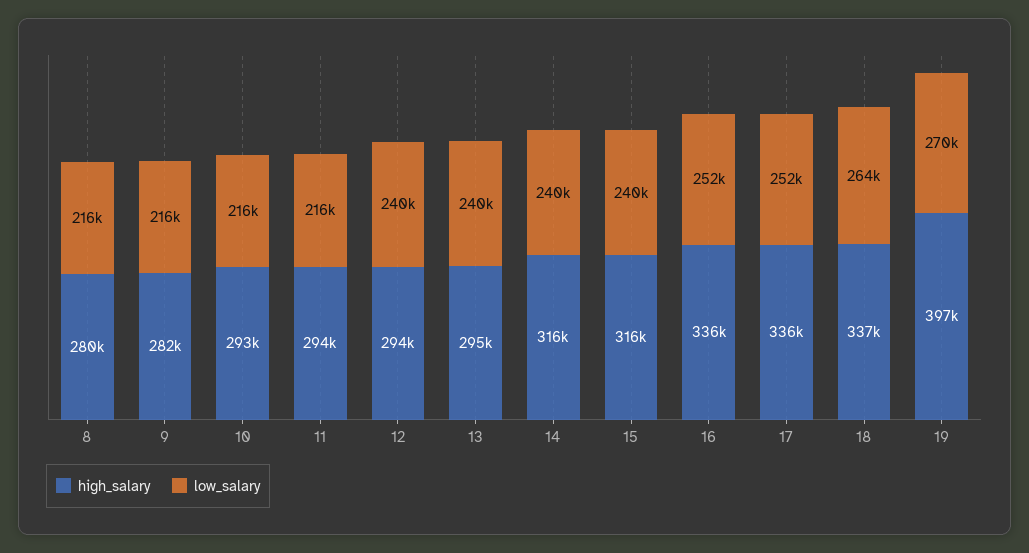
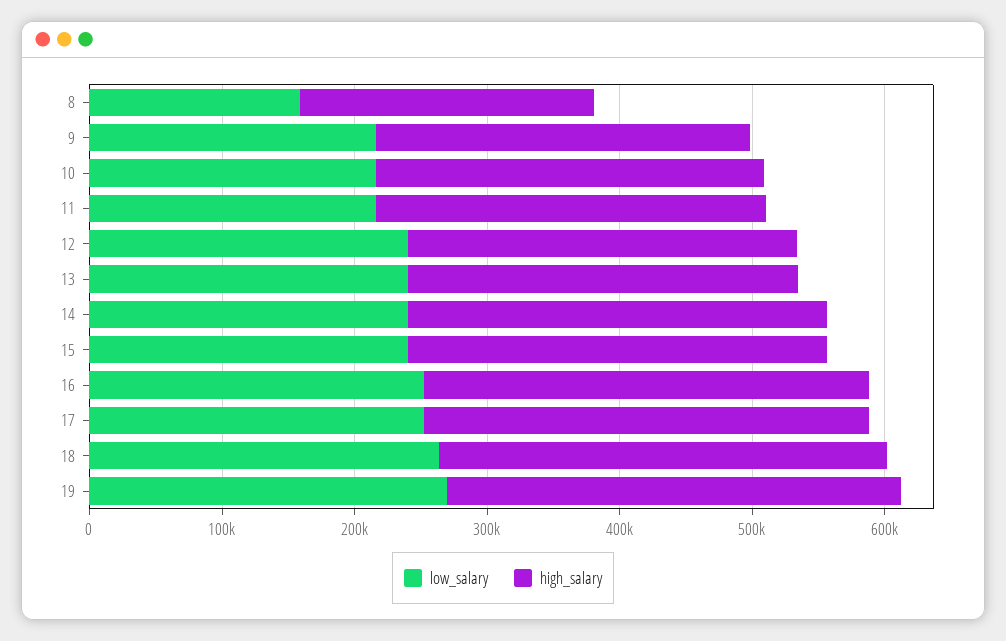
high_salary, 8: 280000 -> 220000
low_salary, 8: 216000 -> 160000
high_salary, 19: 397000 -> 340000

